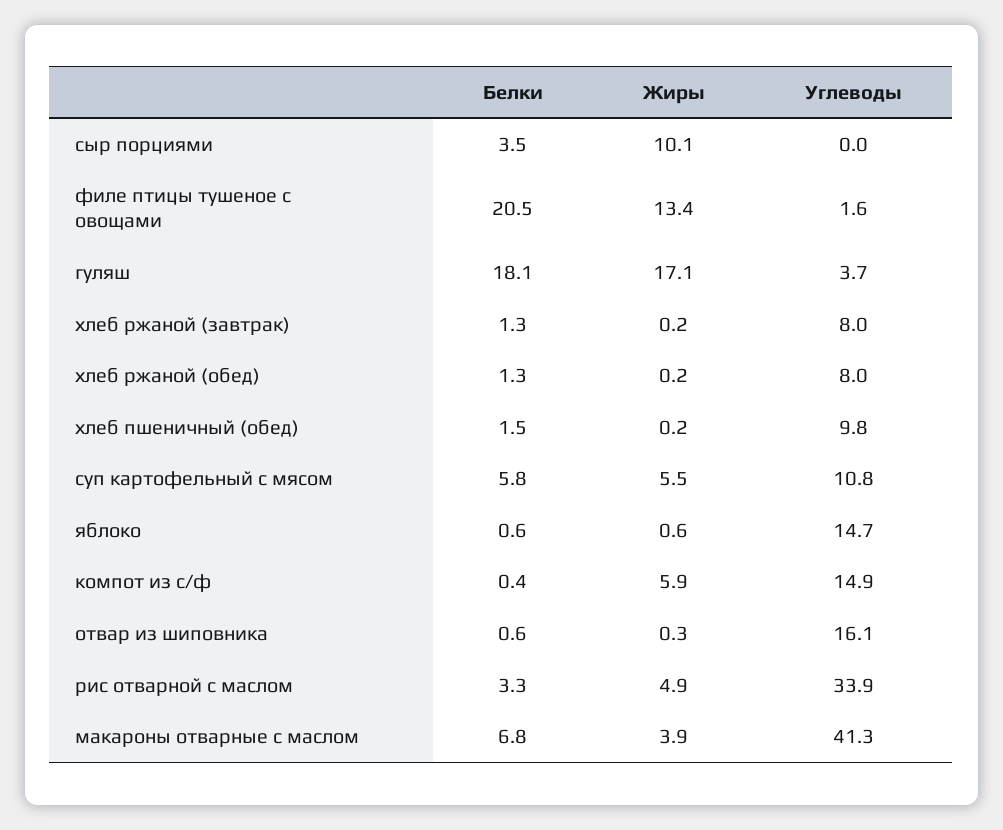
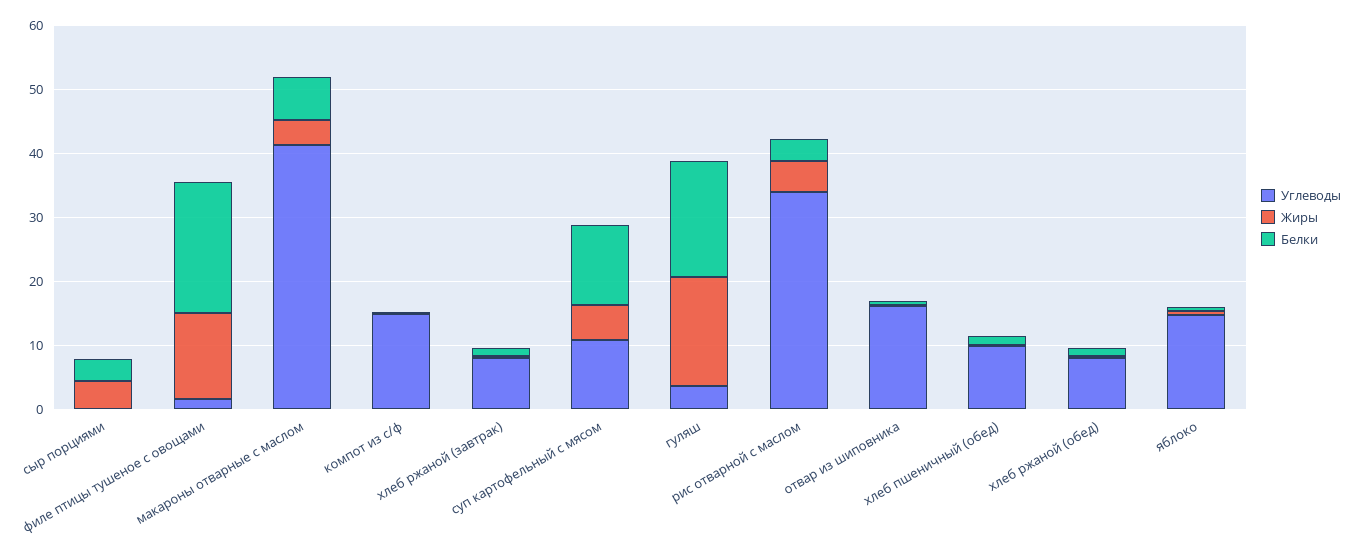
Жиры, сыр порциями: 10.1 -> 4
Белки, суп картофельный с мясом: 5.8 -> 12
Жиры, компот из с/ф: 5.9 -> 0

